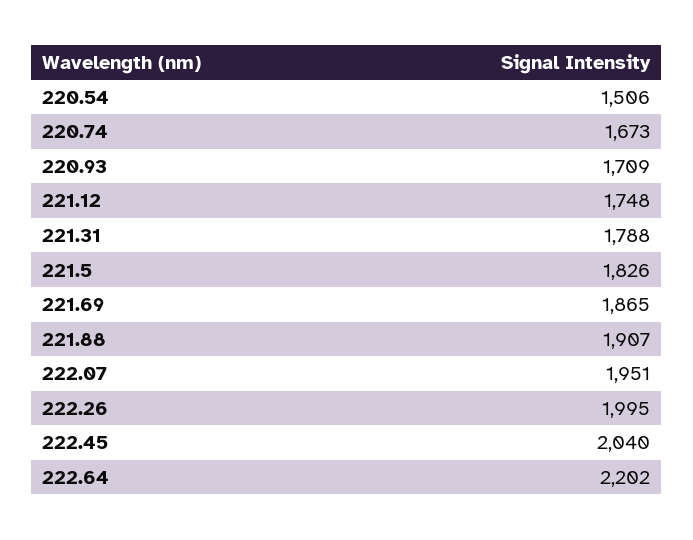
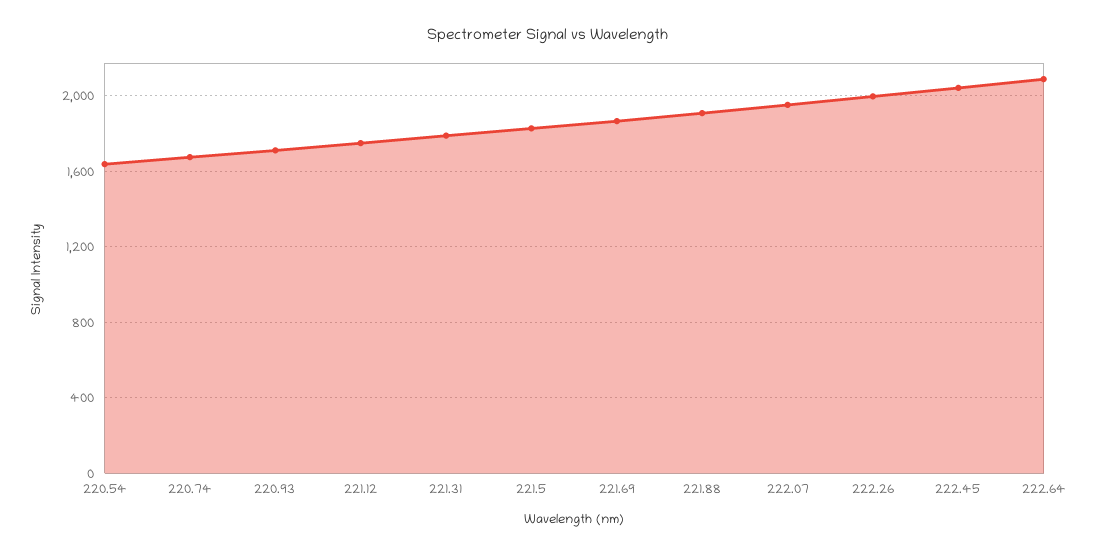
220.54: 1506 -> 1650
222.64: 2202 -> 2100

